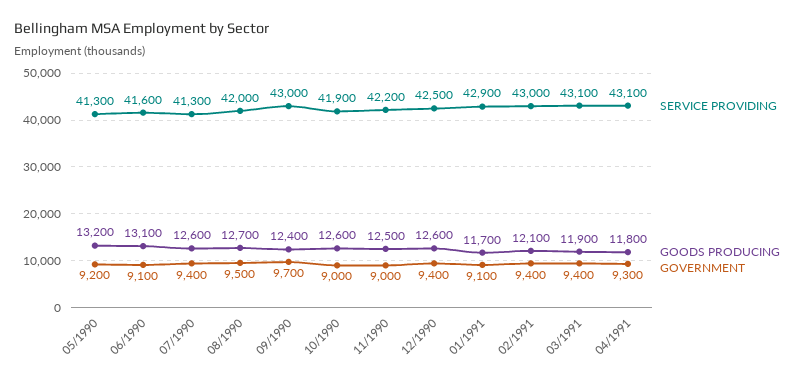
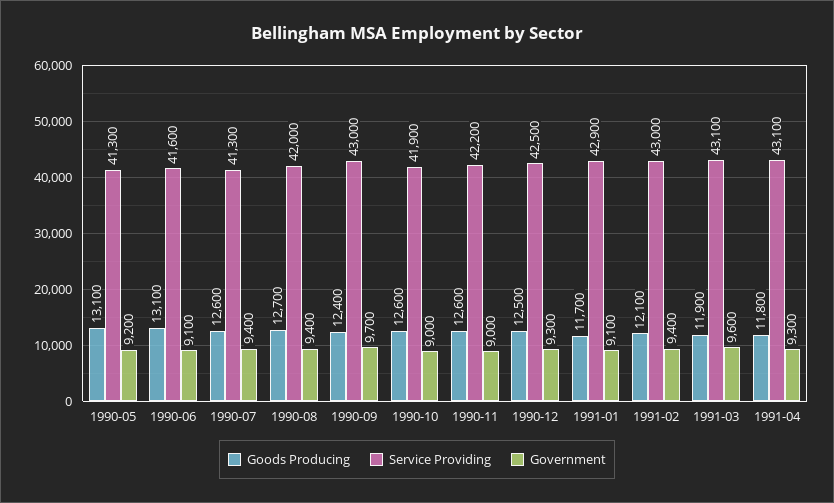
GOODS PRODUCING, 05/1990: 13200 -> 13100
GOVERNMENT, 08/1990: 9500 -> 9400
GOODS PRODUCING, 11/1990: 12500 -> 12600
GOODS PRODUCING, 12/1990: 12600 -> 12500
GOVERNMENT, 12/1990: 9400 -> 9300
GOVERNMENT, 03/1991: 9400 -> 9600

